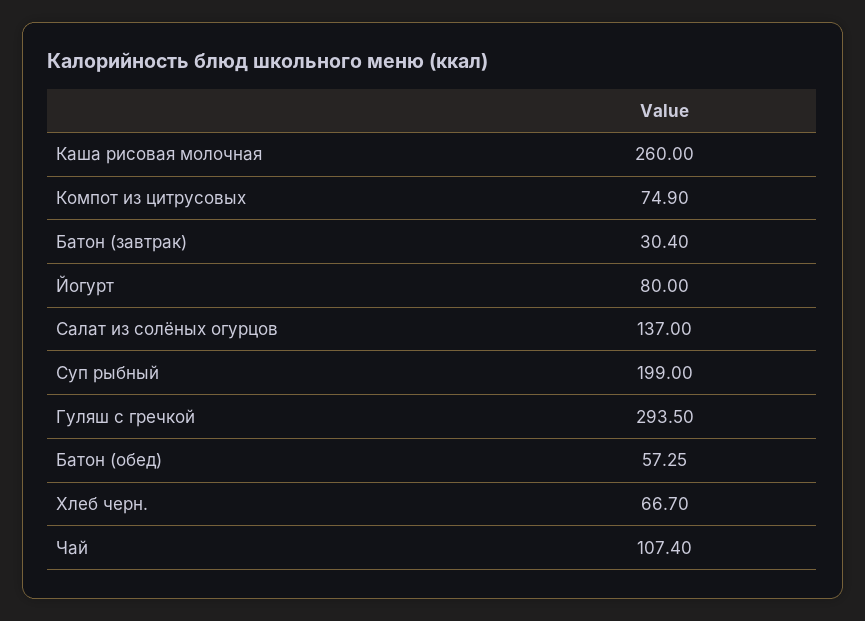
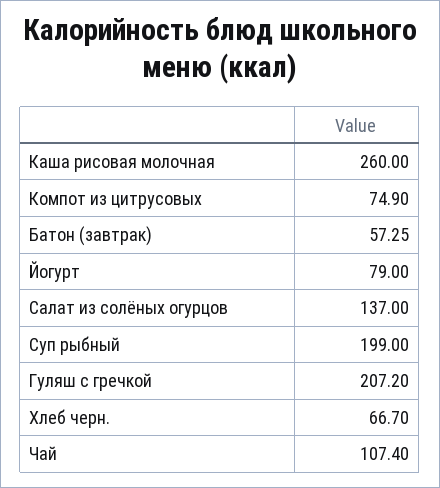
Батон (завтрак): 30.4 -> 57.25
Йогурт: 80 -> 79
Гуляш с гречкой: 293.5 -> 207.2
Батон (обед): 57.25 -> none

